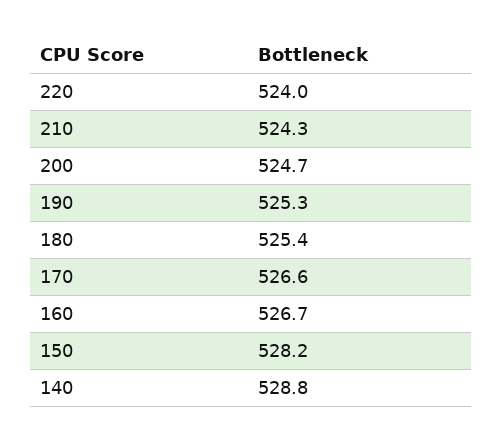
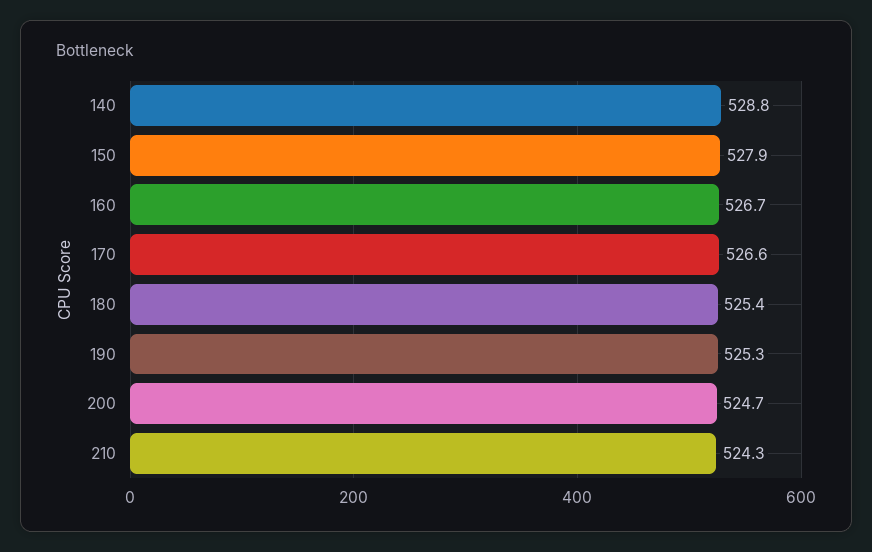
220: 524 -> none
150: 528.2 -> 527.9

